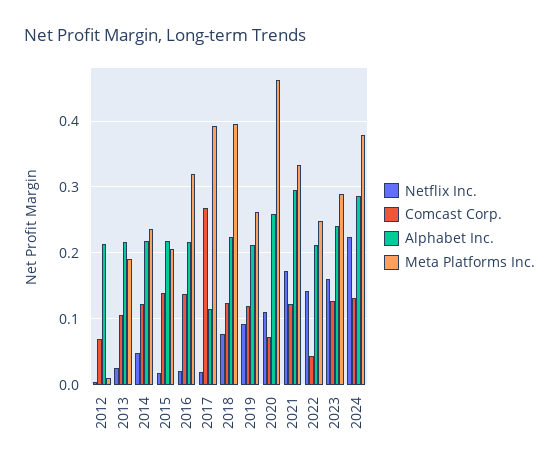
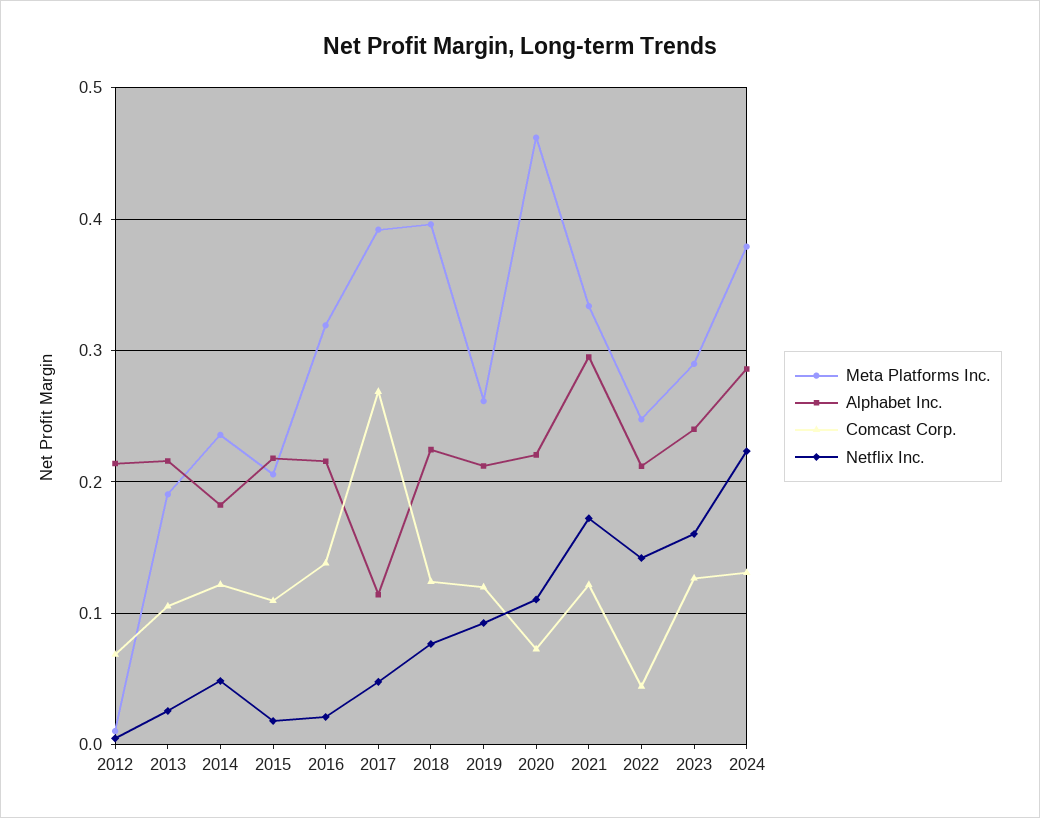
Alphabet Inc., 2014: 0.22 -> 0.18
Comcast Corp., 2015: 0.14 -> 0.11
Netflix Inc., 2017: 0.02 -> 0.05
Alphabet Inc., 2020: 0.26 -> 0.22

